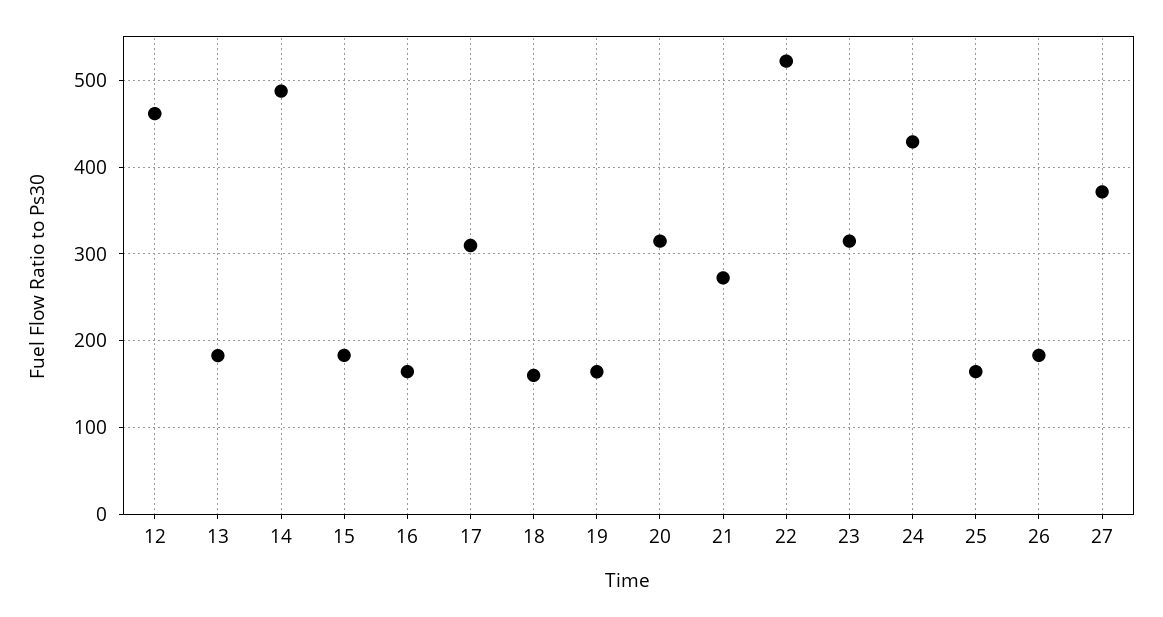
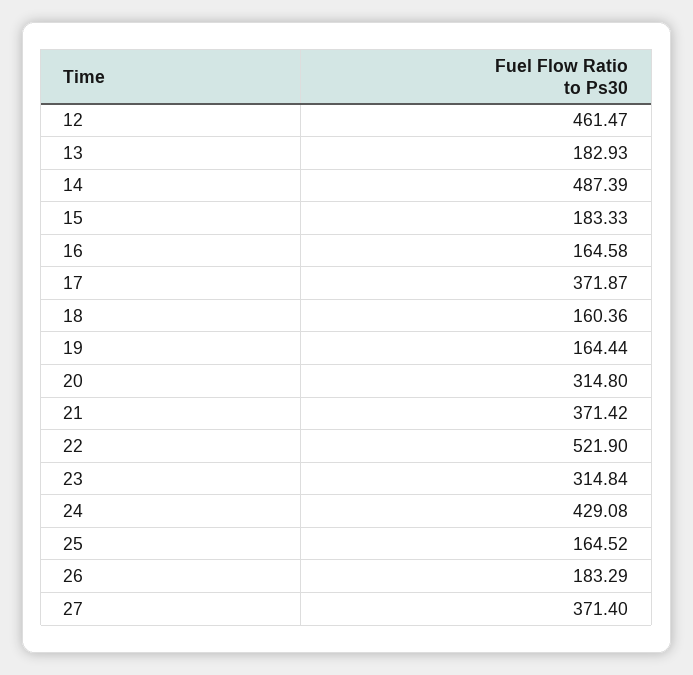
17: 310 -> 371.87
21: 270 -> 371.42

